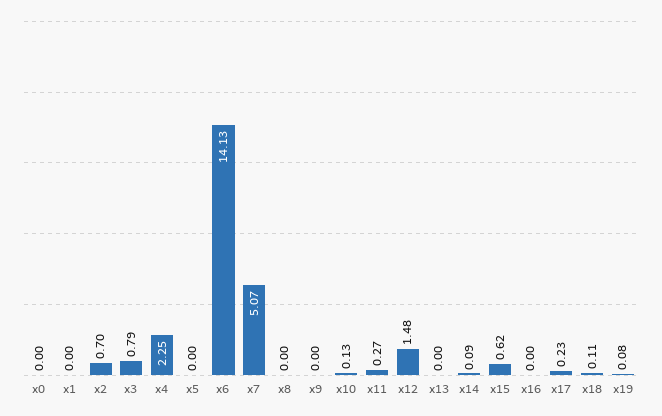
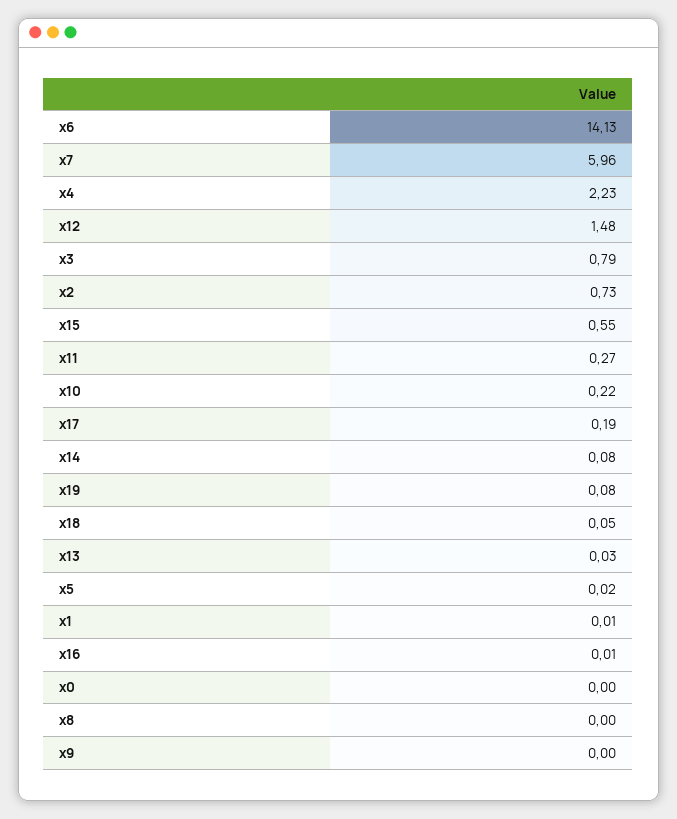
x1: 0 -> 0.01
x2: 0.7 -> 0.73
x4: 2.25 -> 2.23
x5: 0 -> 0.02
x7: 5.07 -> 5.96
x10: 0.13 -> 0.22
x13: 0 -> 0.03
x14: 0.09 -> 0.08
x15: 0.62 -> 0.55
x16: 0 -> 0.01
x17: 0.23 -> 0.19
x18: 0.11 -> 0.05

